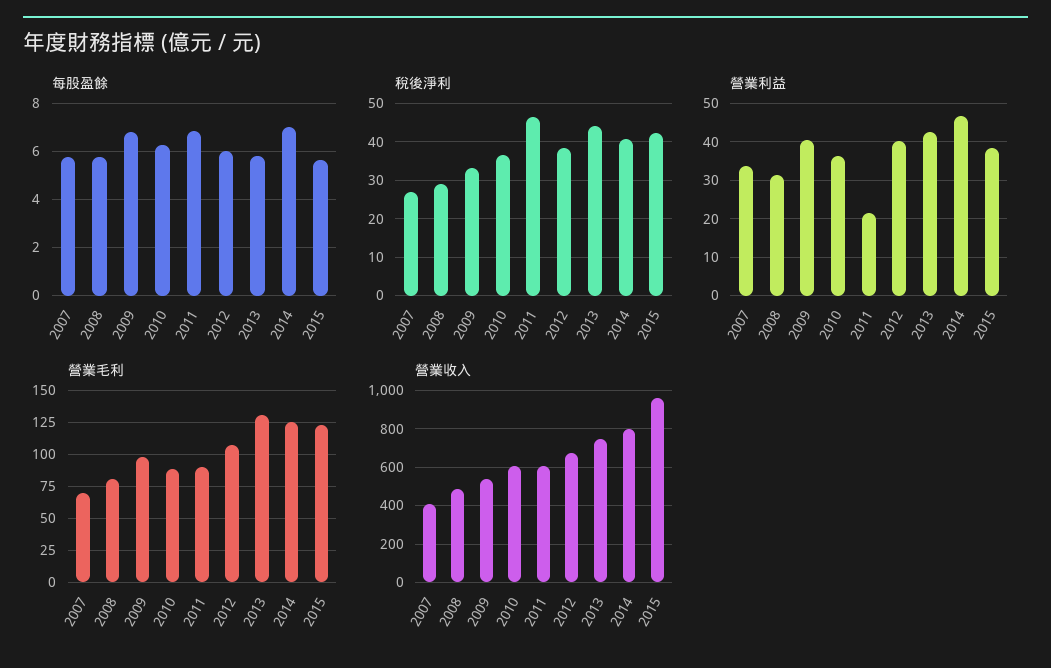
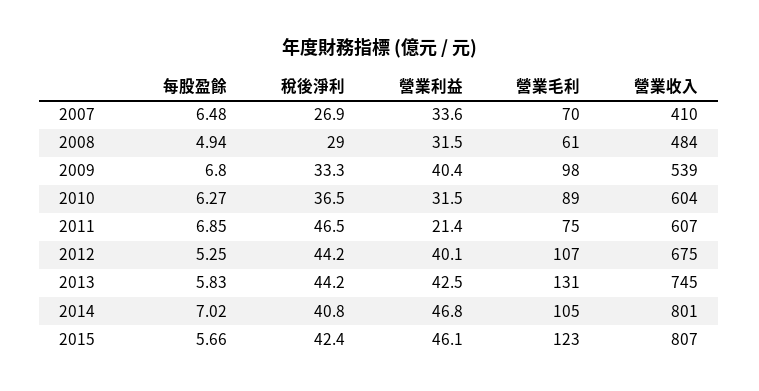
每股盈餘, 2007: 5.75 -> 6.48
每股盈餘, 2008: 5.75 -> 4.94
每股盈餘, 2012: 6 -> 5.25
稅後淨利, 2012: 38 -> 44.2
營業利益, 2010: 36 -> 31.5
營業利益, 2015: 38 -> 46.1
營業毛利, 2008: 80 -> 61
營業毛利, 2011: 90 -> 75
營業毛利, 2014: 125 -> 105
營業收入, 2015: 950 -> 807

